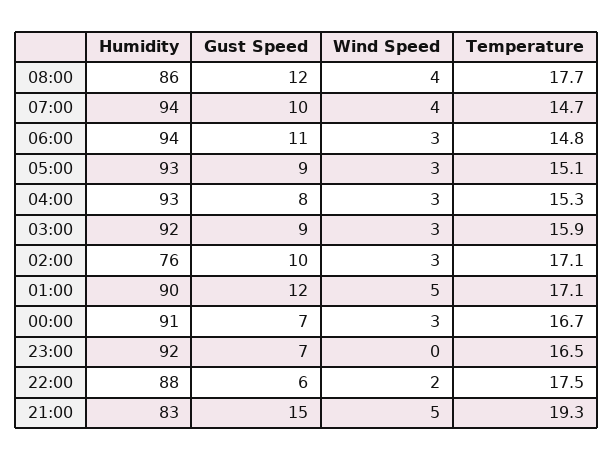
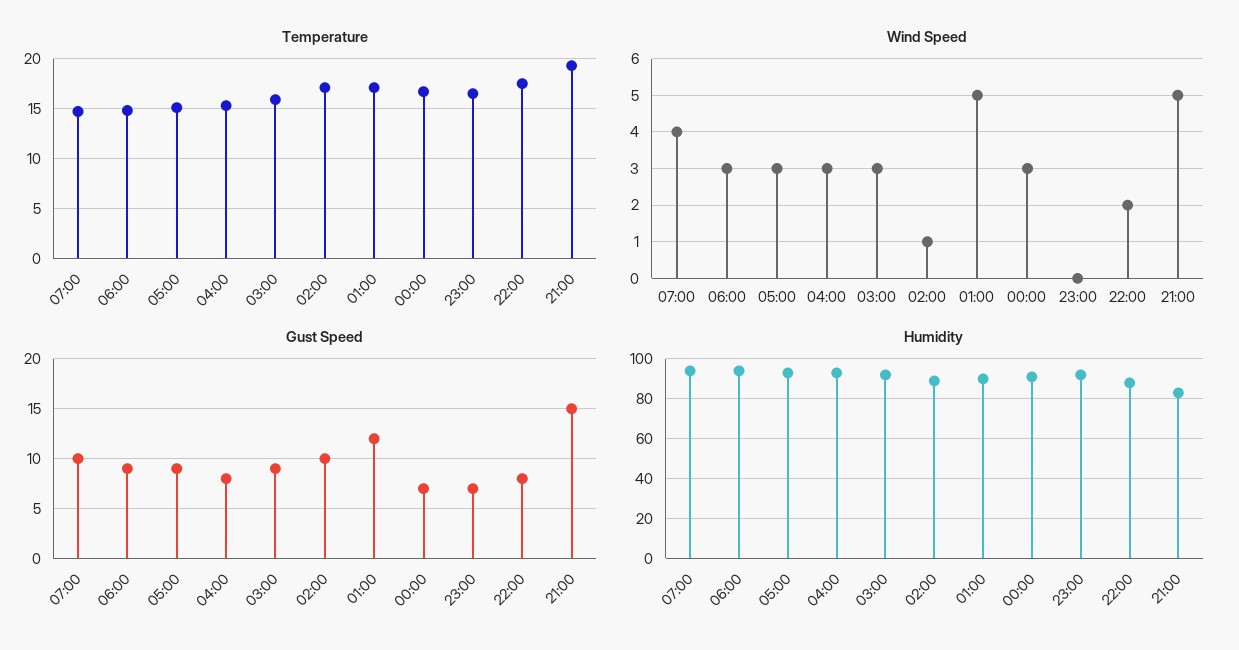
Humidity, 08:00: 86 -> none
Gust Speed, 08:00: 12 -> none
Wind Speed, 08:00: 4 -> none
Temperature, 08:00: 17.7 -> none
Gust Speed, 06:00: 11 -> 9
Humidity, 02:00: 76 -> 90
Wind Speed, 02:00: 3 -> 1
Gust Speed, 22:00: 6 -> 8

